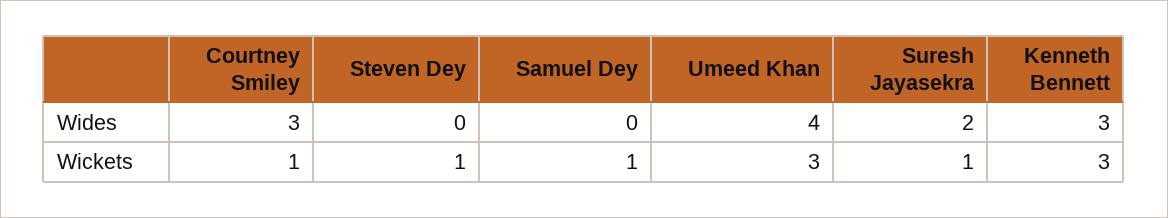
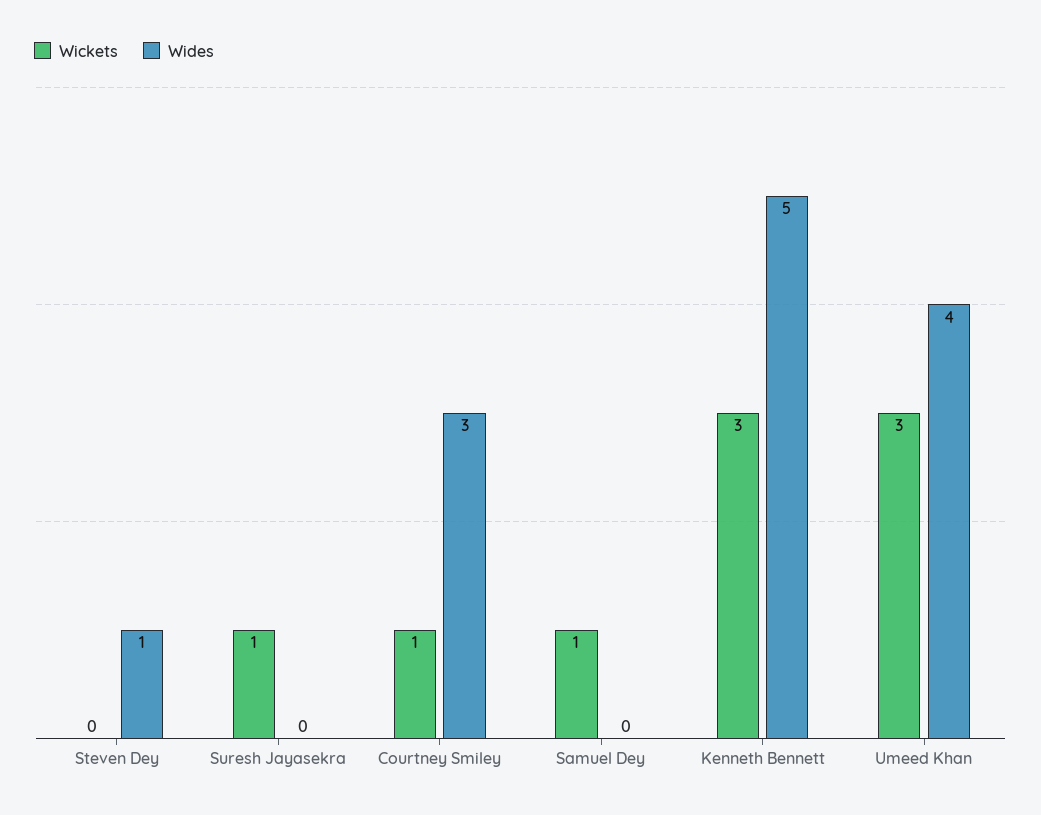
Wides, Steven Dey: 0 -> 1
Wides, Suresh Jayasekra: 2 -> 0
Wides, Kenneth Bennett: 3 -> 5
Wickets, Steven Dey: 1 -> 0

